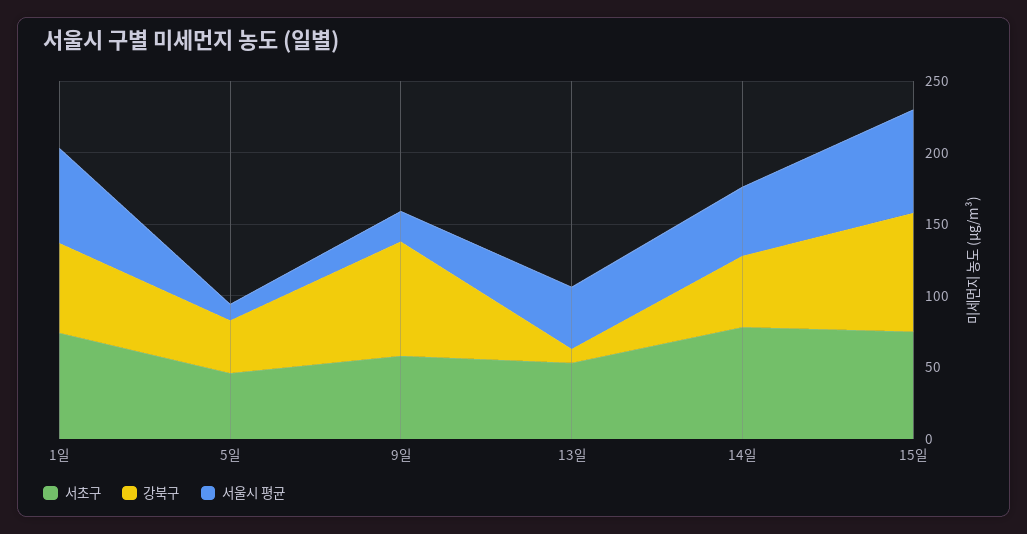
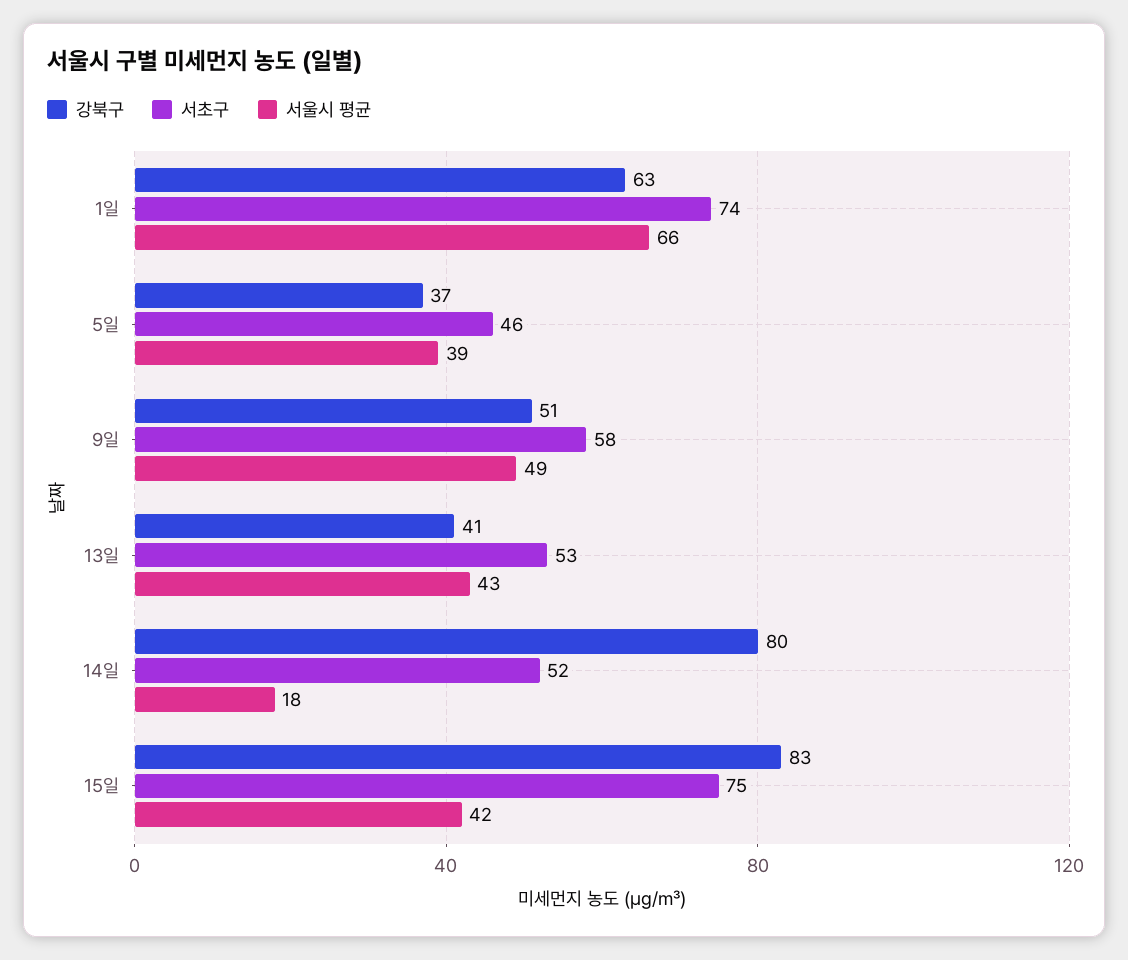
서울시 평균, 5일: 10 -> 39
강북구, 9일: 80 -> 51
서울시 평균, 9일: 20 -> 49
강북구, 13일: 10 -> 41
서초구, 14일: 80 -> 52
강북구, 14일: 50 -> 80
서울시 평균, 14일: 50 -> 18
서울시 평균, 15일: 70 -> 42

